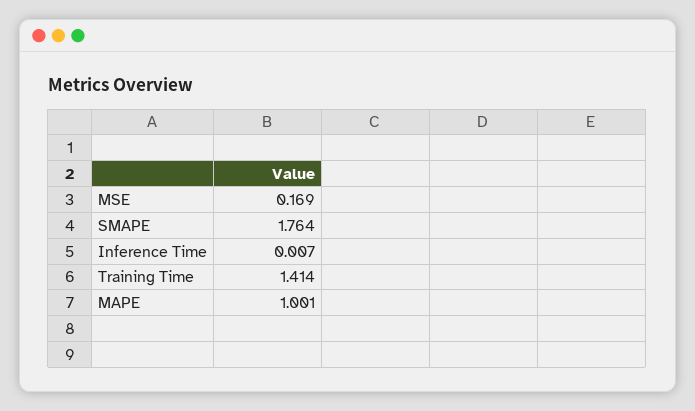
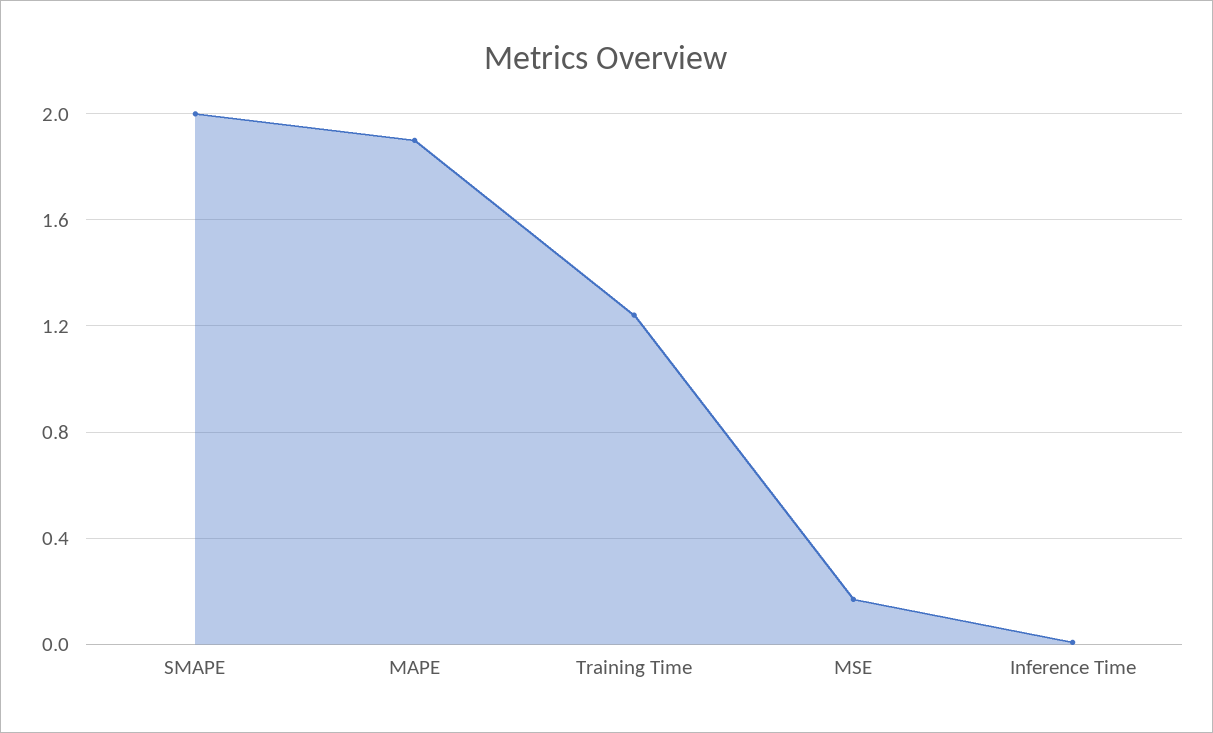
SMAPE: 1.764 -> 2
Training Time: 1.414 -> 1.25
MAPE: 1.001 -> 1.9

